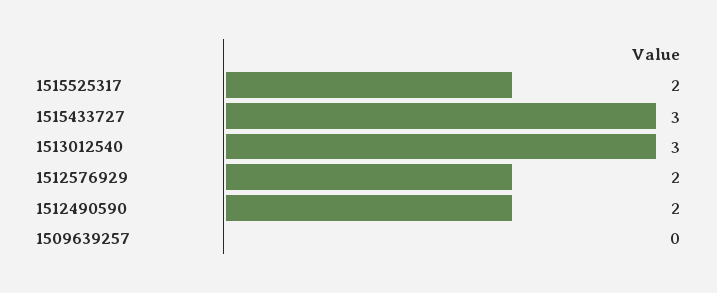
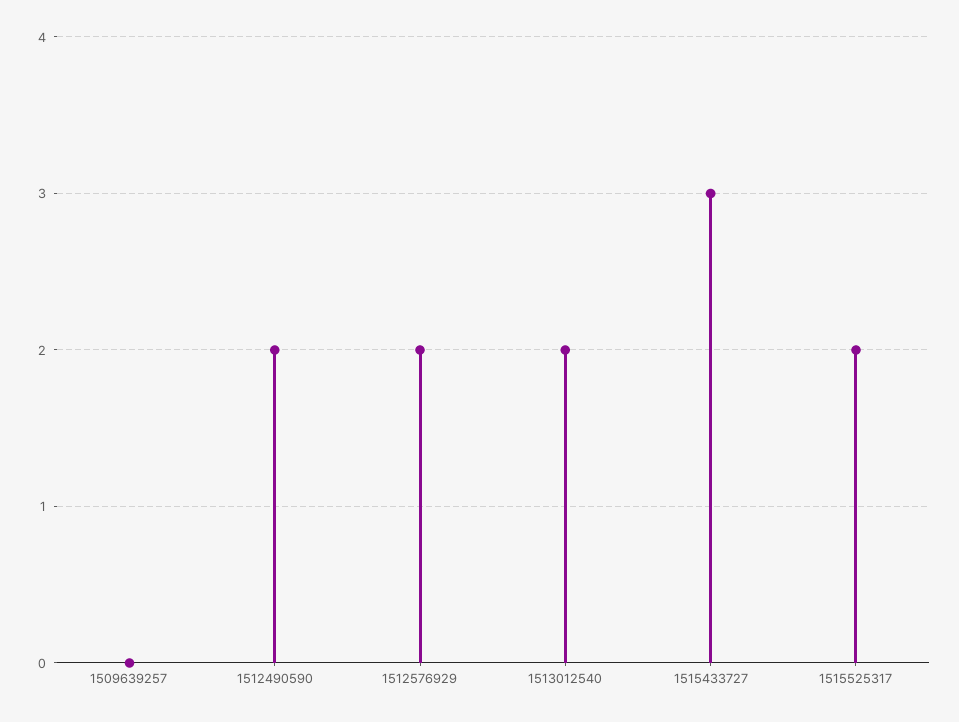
1513012540: 3 -> 2

